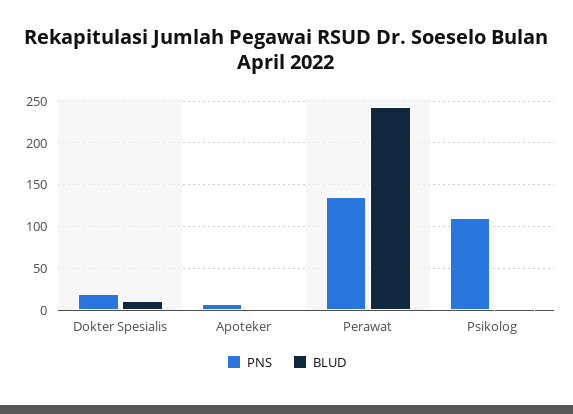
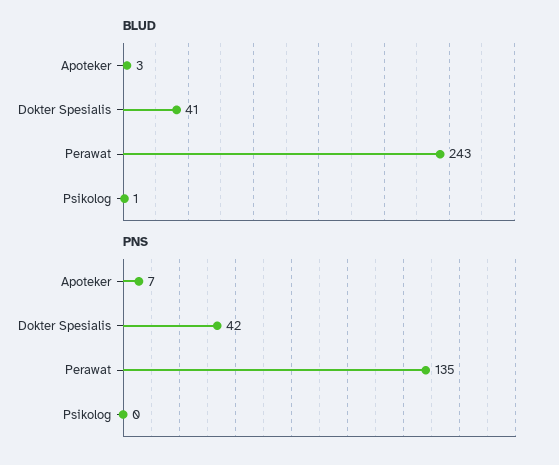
PNS, Dokter Spesialis: 20 -> 42
BLUD, Dokter Spesialis: 10 -> 41
PNS, Psikolog: 110 -> 0

